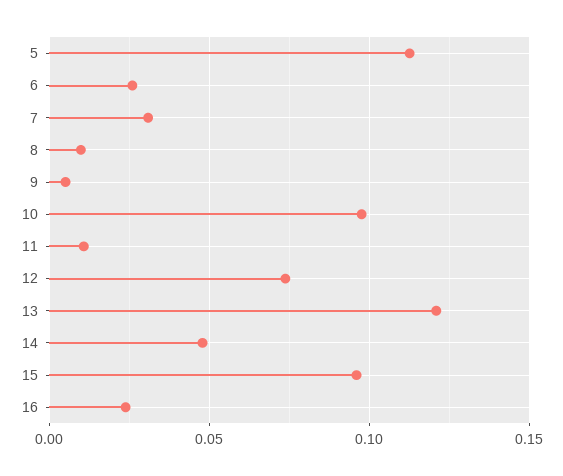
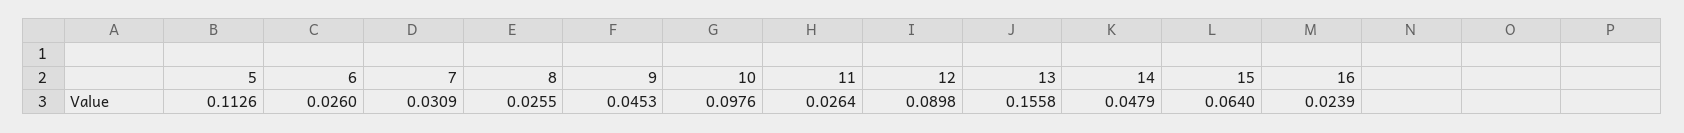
8: 0.01 -> 0.0255
9: 0.005 -> 0.0453
11: 0.01 -> 0.0264
12: 0.075 -> 0.0898
13: 0.12 -> 0.1558
15: 0.095 -> 0.064

